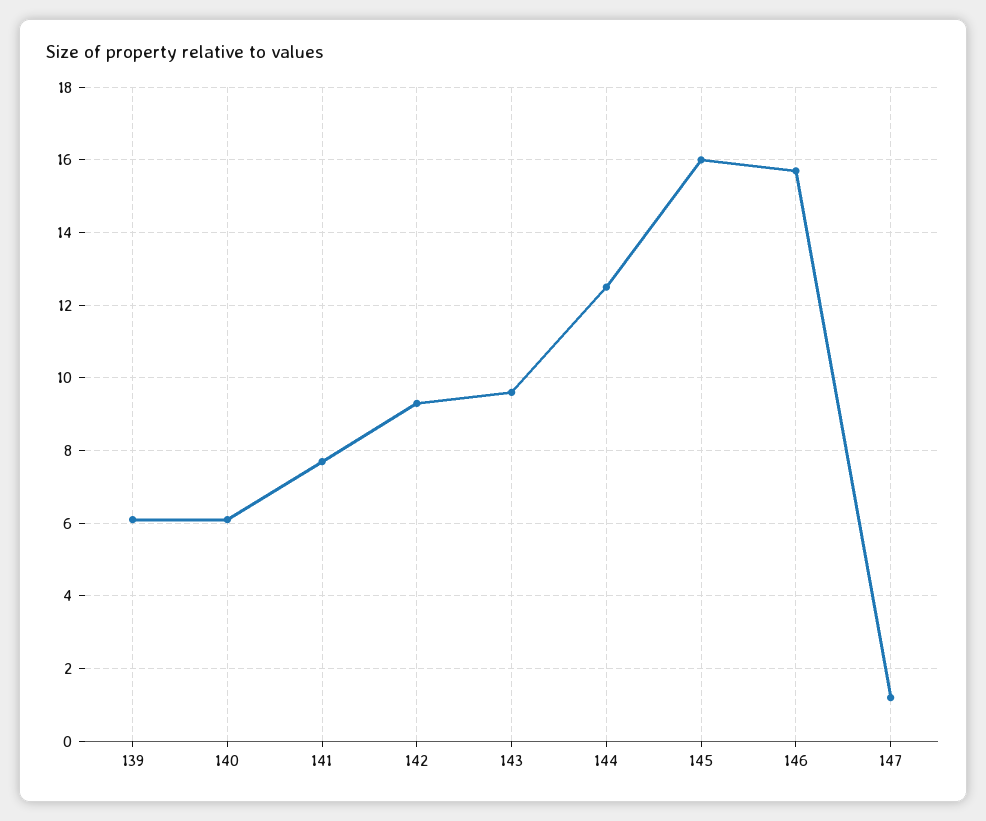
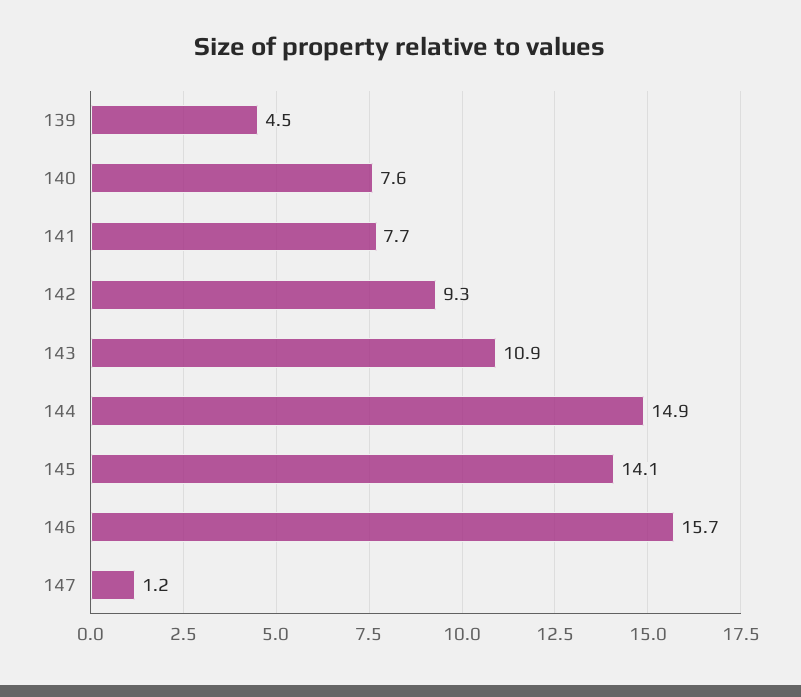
139: 6 -> 4.5
140: 6 -> 7.6
143: 9.5 -> 10.9
144: 12.5 -> 14.9
145: 16 -> 14.1

